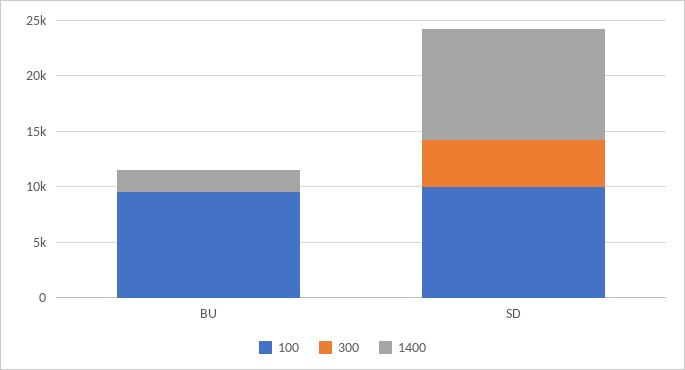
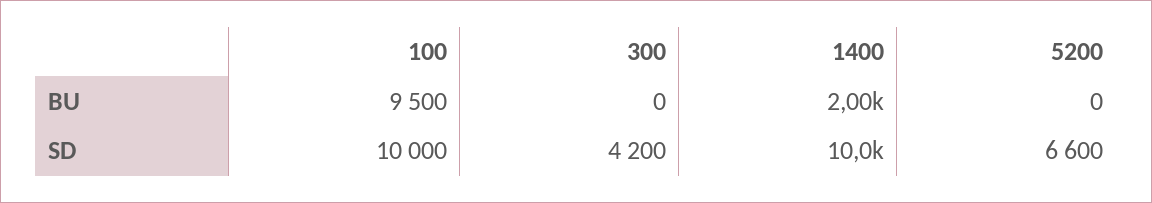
5200, BU: none -> 0
5200, SD: none -> 6600

